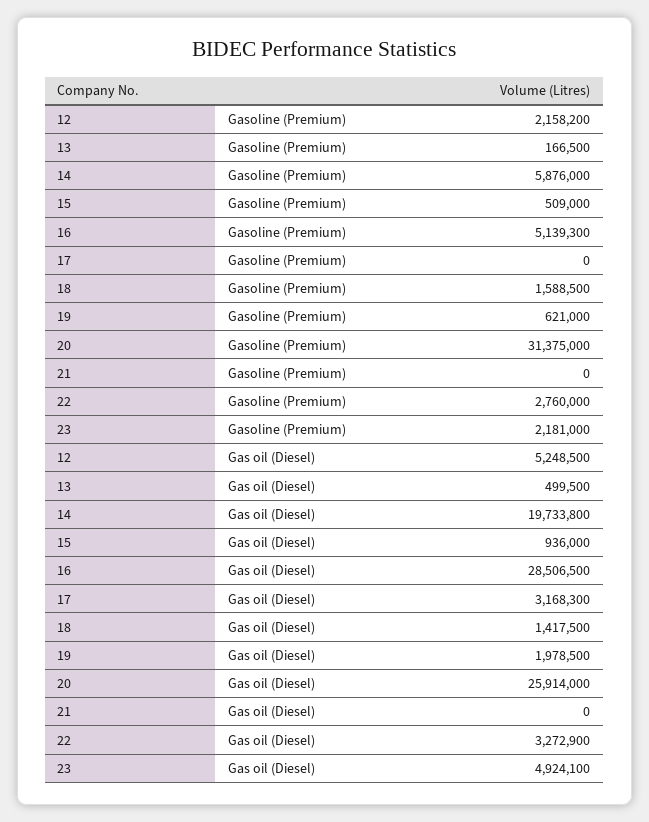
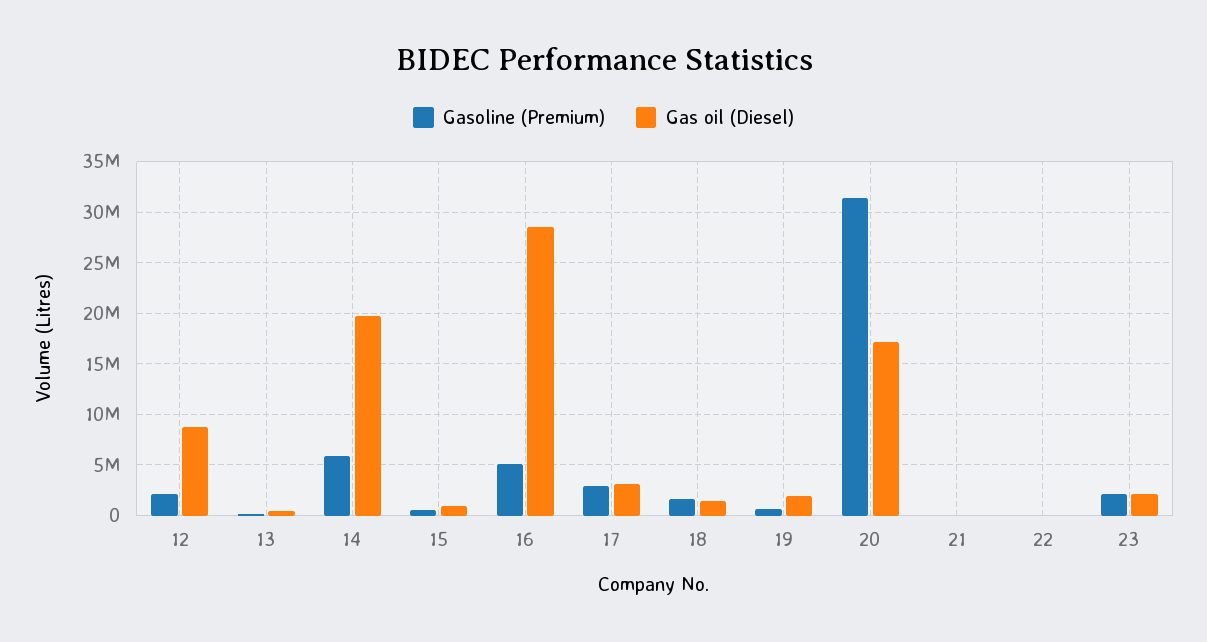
Gasoline (Premium), 17: 0 -> 3000000
Gasoline (Premium), 22: 2760000 -> 0
Gas oil (Diesel), 12: 5248500 -> 9000000
Gas oil (Diesel), 20: 25914000 -> 17000000
Gas oil (Diesel), 22: 3272900 -> 0
Gas oil (Diesel), 23: 4924100 -> 2000000

